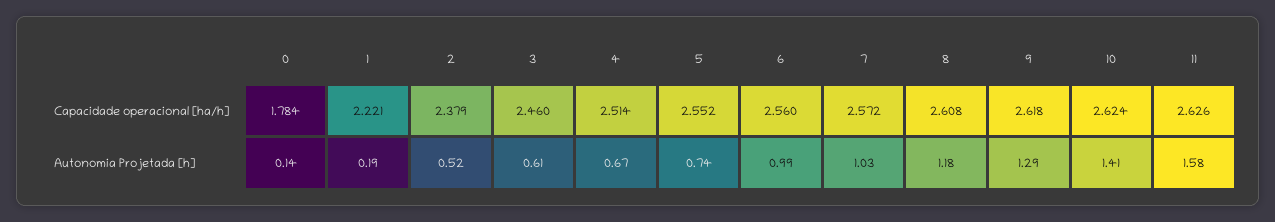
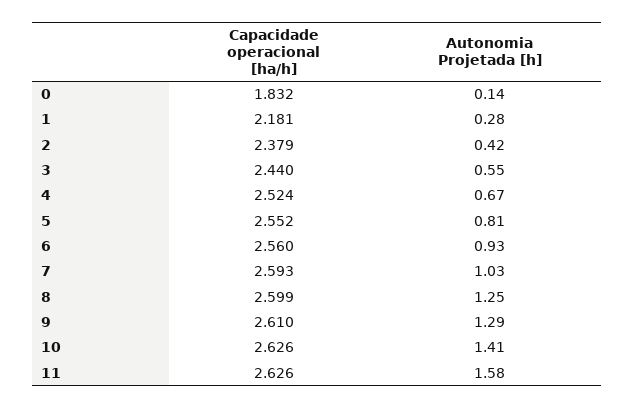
0, Capacidade operacional [ha/h]: 1.784 -> 1.832
1, Capacidade operacional [ha/h]: 2.221 -> 2.181
3, Capacidade operacional [ha/h]: 2.46 -> 2.44
4, Capacidade operacional [ha/h]: 2.514 -> 2.524
7, Capacidade operacional [ha/h]: 2.572 -> 2.593
8, Capacidade operacional [ha/h]: 2.608 -> 2.599
9, Capacidade operacional [ha/h]: 2.618 -> 2.61
10, Capacidade operacional [ha/h]: 2.624 -> 2.626
1, Autonomia Projetada [h]: 0.19 -> 0.28
2, Autonomia Projetada [h]: 0.52 -> 0.42
3, Autonomia Projetada [h]: 0.61 -> 0.55
5, Autonomia Projetada [h]: 0.74 -> 0.81
6, Autonomia Projetada [h]: 0.99 -> 0.93
8, Autonomia Projetada [h]: 1.18 -> 1.25

